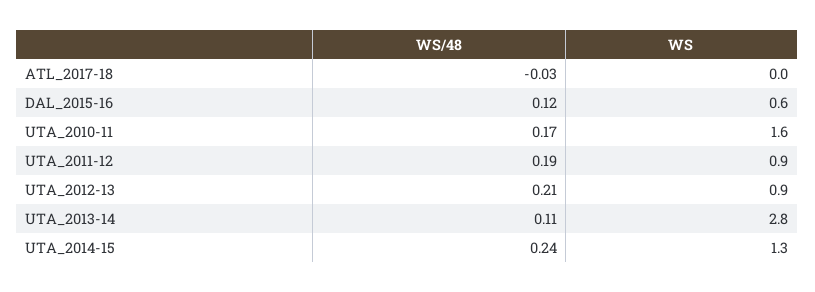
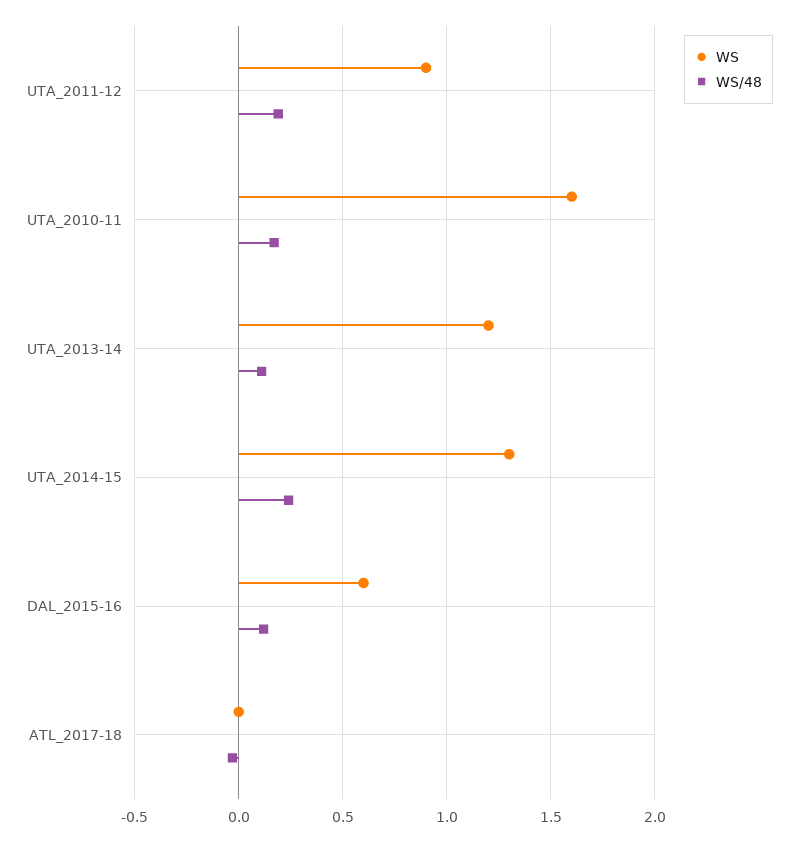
WS/48, UTA_2012-13: 0.21 -> none
WS, UTA_2012-13: 0.9 -> none
WS, UTA_2013-14: 2.8 -> 1.2

